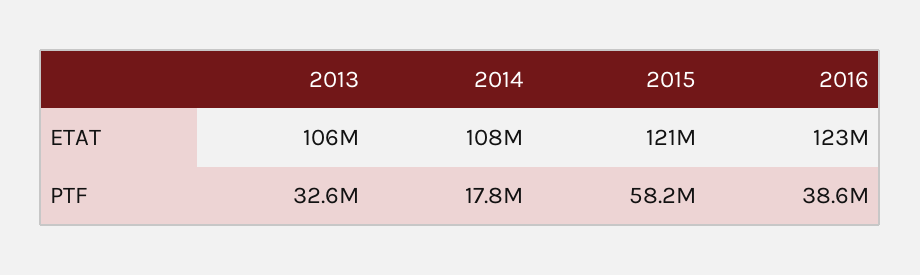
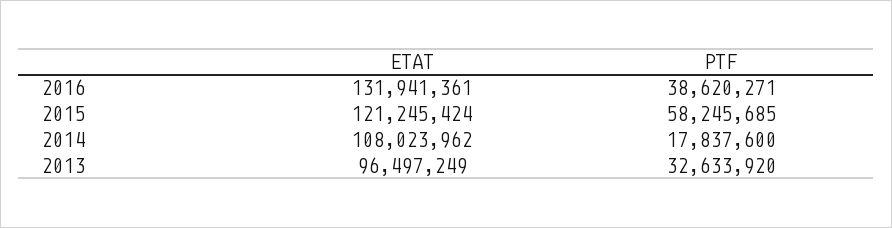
2013, ETAT: 106000000 -> 96497249
2016, ETAT: 123000000 -> 131941361

